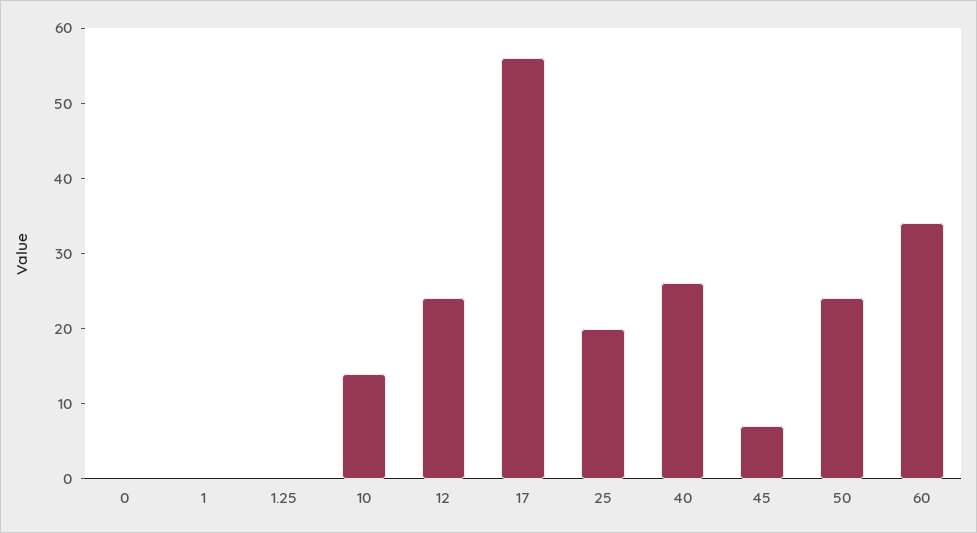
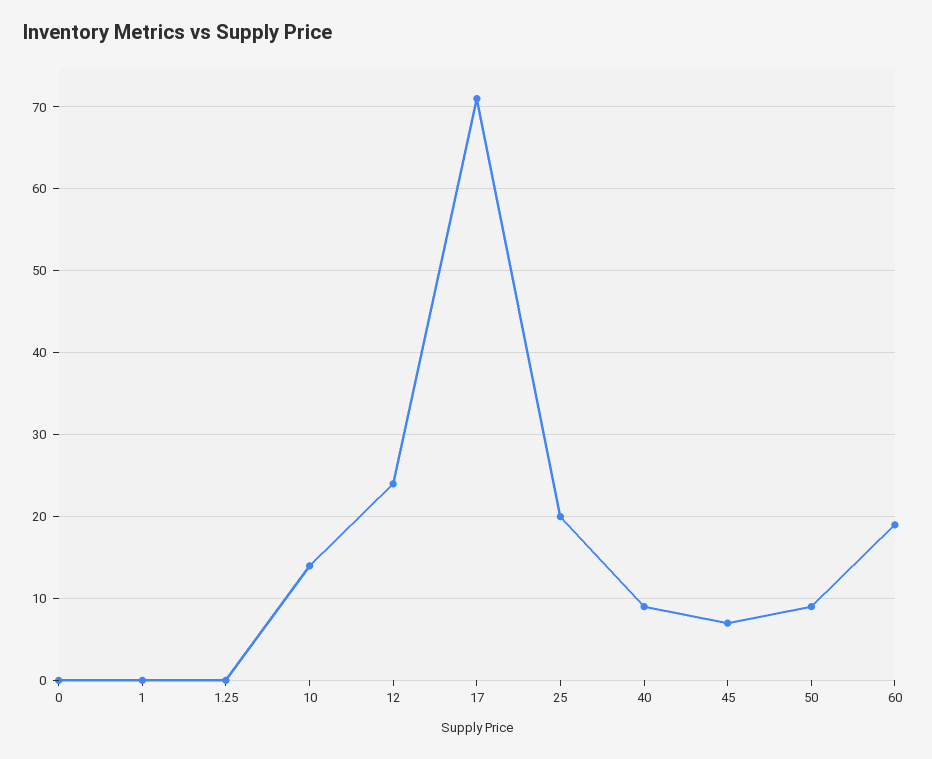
17: 55 -> 71
40: 25 -> 9
50: 25 -> 9
60: 35 -> 19

